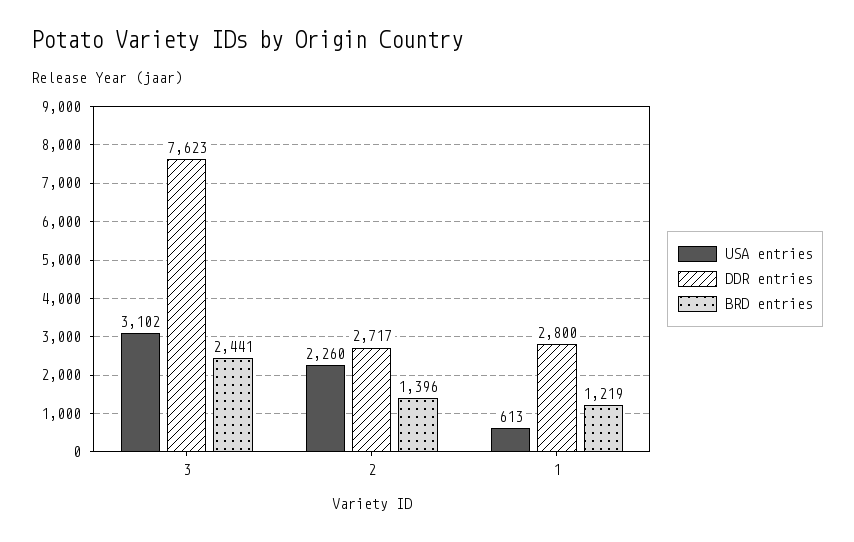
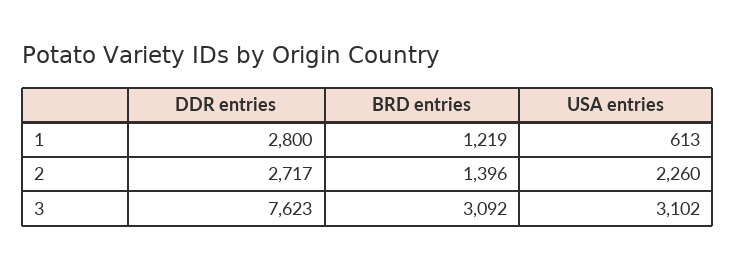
BRD entries, 3: 2441 -> 3092

